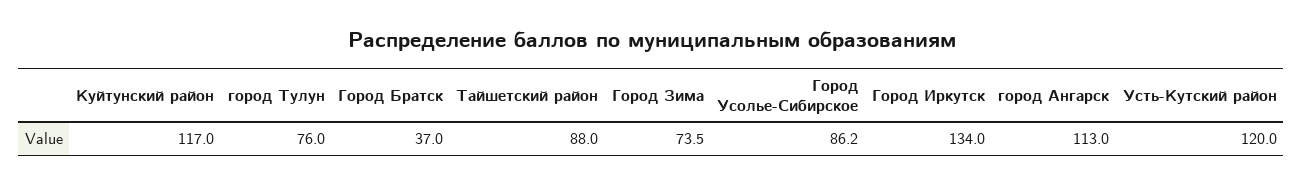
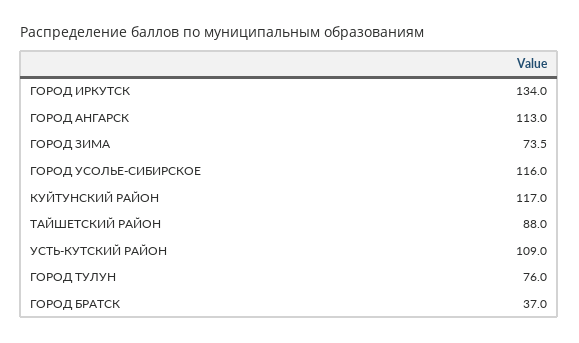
Город Усолье-Сибирское: 86.2 -> 116
Усть-Кутский район: 120 -> 109

